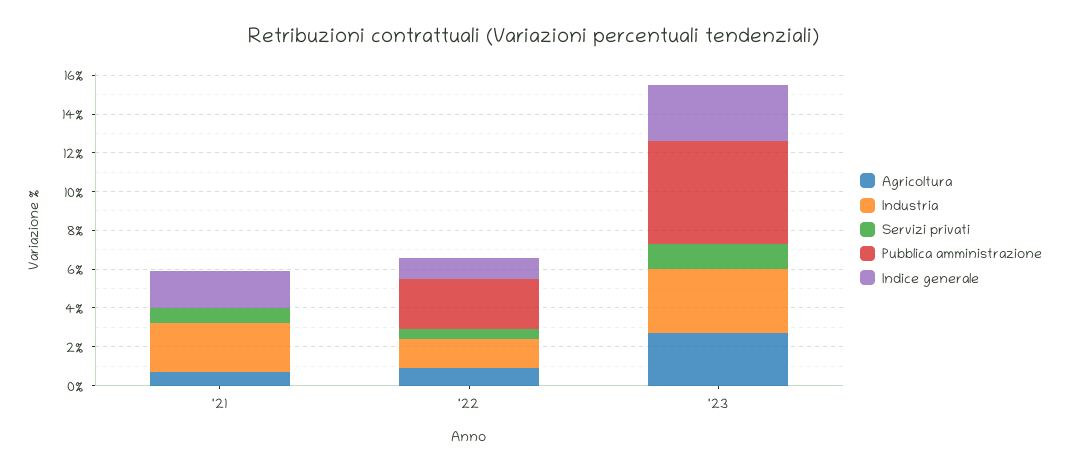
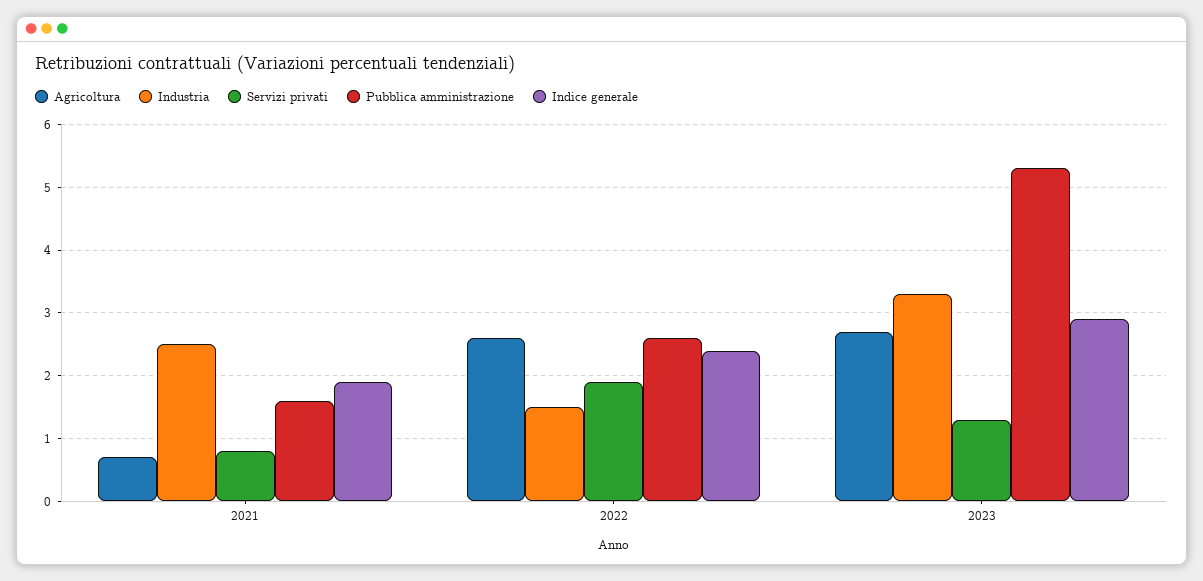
Pubblica amministrazione, '21: 0 -> 1.6
Agricoltura, '22: 1 -> 2.6
Servizi privati, '22: 0.5 -> 1.9
Indice generale, '22: 1 -> 2.4

